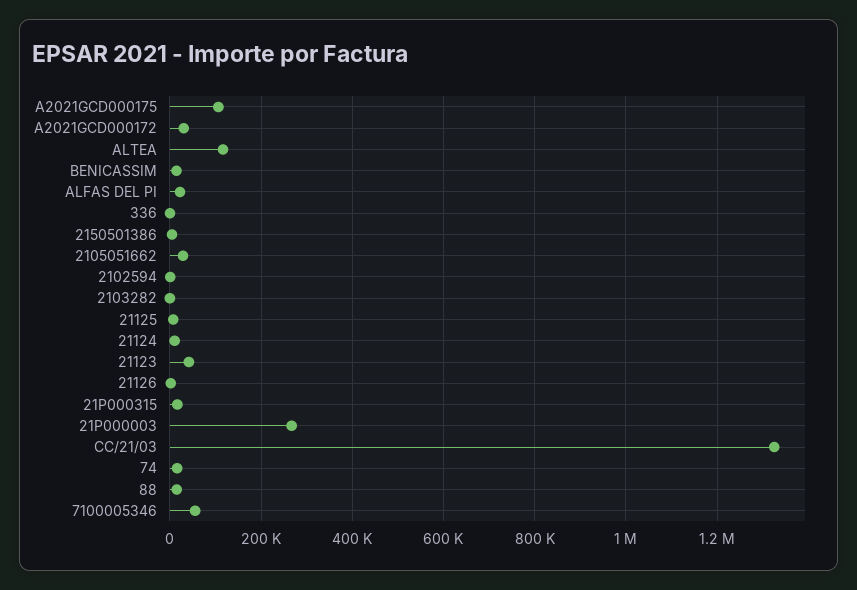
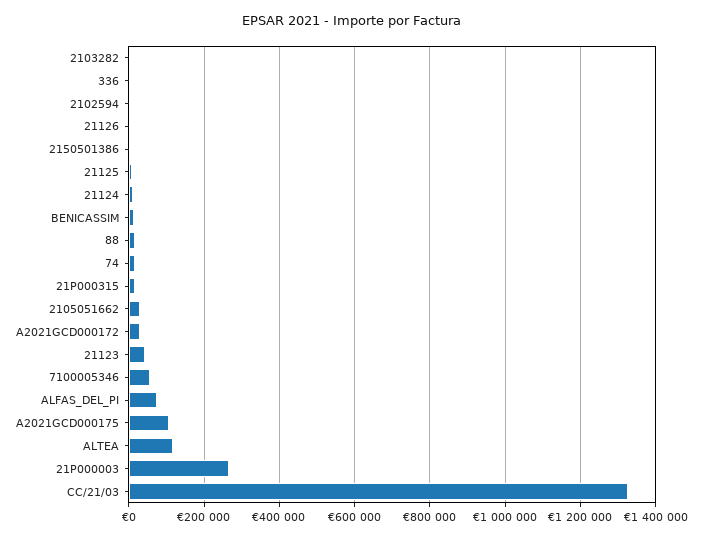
ALFAS DEL PI: 20000 -> 80000

